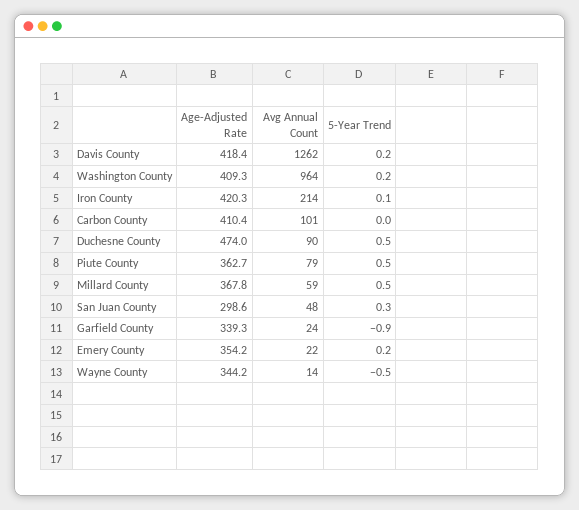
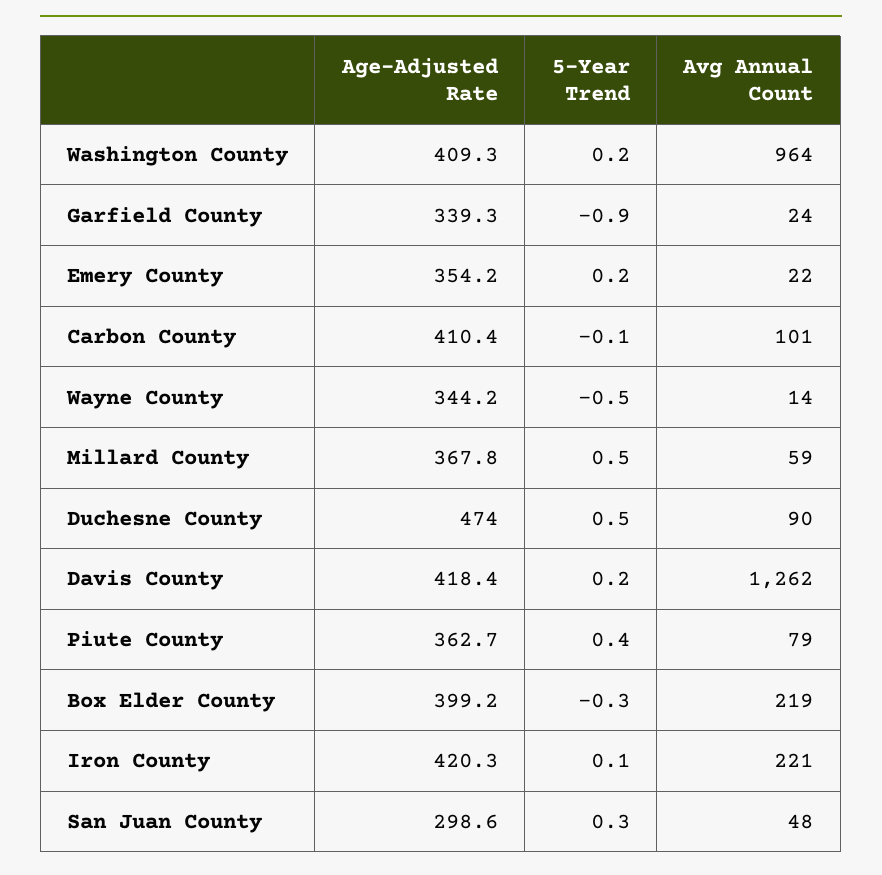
Avg Annual Count, Iron County: 214 -> 221
5-Year Trend, Carbon County: 0 -> -0.1
5-Year Trend, Piute County: 0.5 -> 0.4
Age-Adjusted Rate, Box Elder County: none -> 399.2
5-Year Trend, Box Elder County: none -> -0.3
Avg Annual Count, Box Elder County: none -> 219

